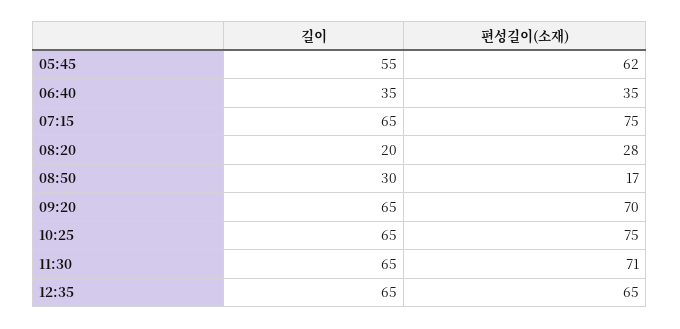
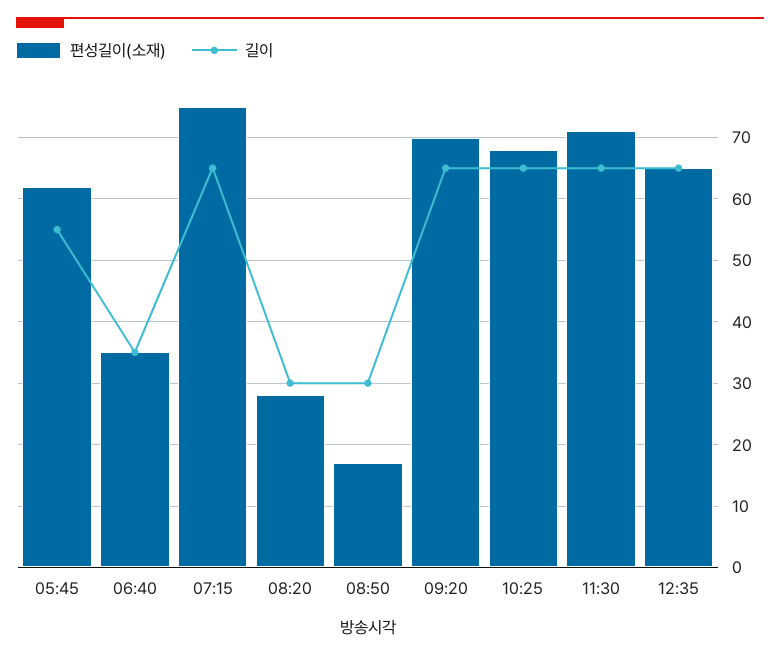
길이, 08:20: 20 -> 30
편성길이(소재), 10:25: 75 -> 68

